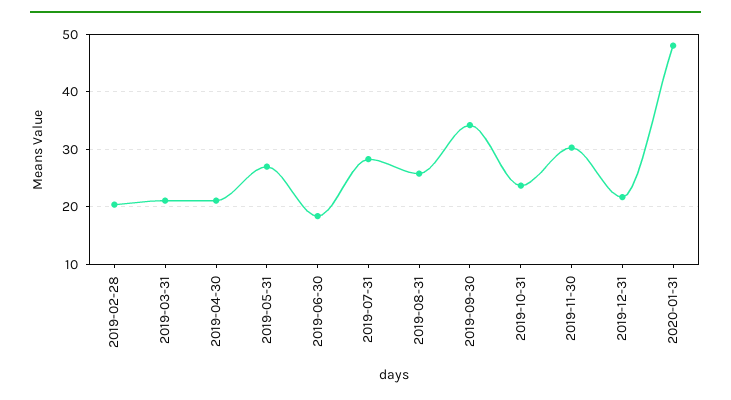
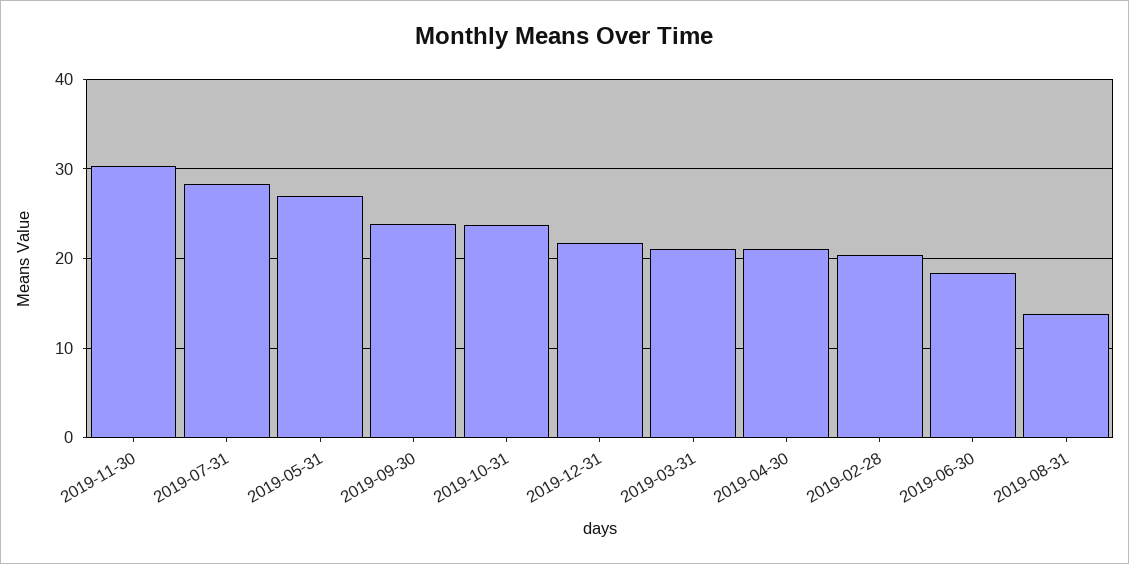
2019-08-31: 26 -> 14
2019-09-30: 34 -> 24
2020-01-31: 48 -> none

